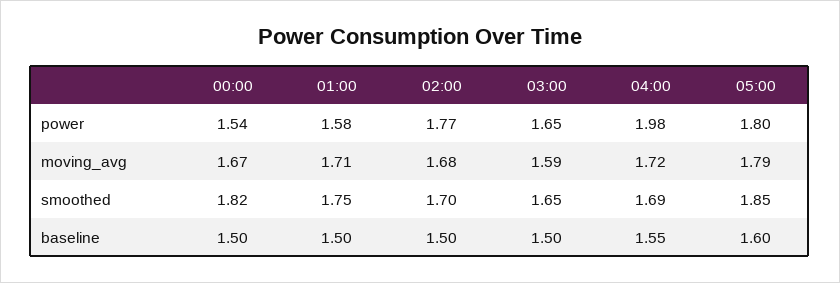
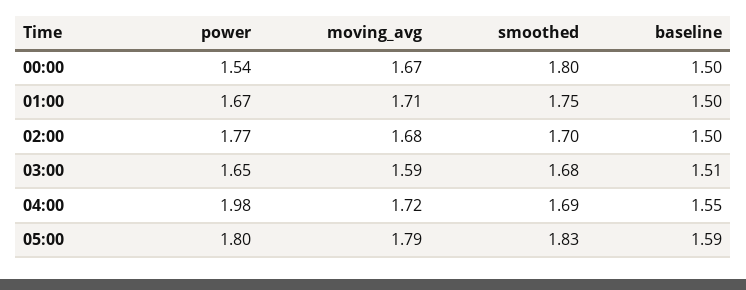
01:00, power: 1.58 -> 1.67
00:00, smoothed: 1.82 -> 1.8
03:00, smoothed: 1.65 -> 1.68
05:00, smoothed: 1.85 -> 1.83
03:00, baseline: 1.5 -> 1.51
05:00, baseline: 1.6 -> 1.59

